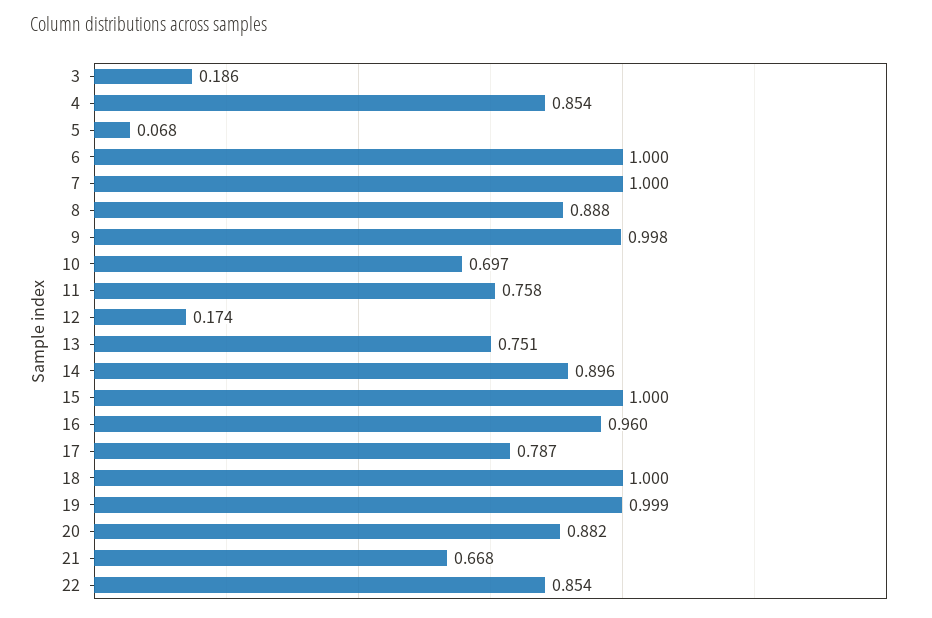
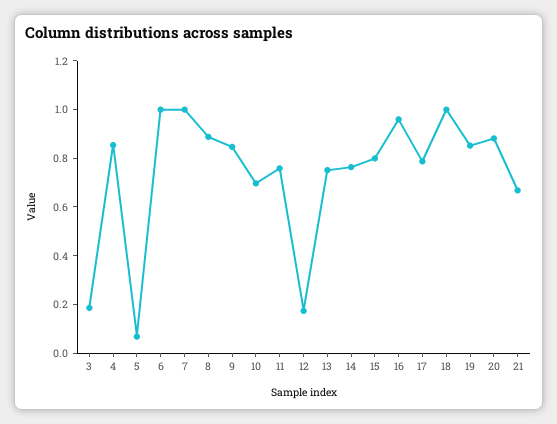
9: 0.998 -> 0.85
14: 0.896 -> 0.75
15: 1 -> 0.8
19: 0.999 -> 0.85
22: 0.854 -> none

